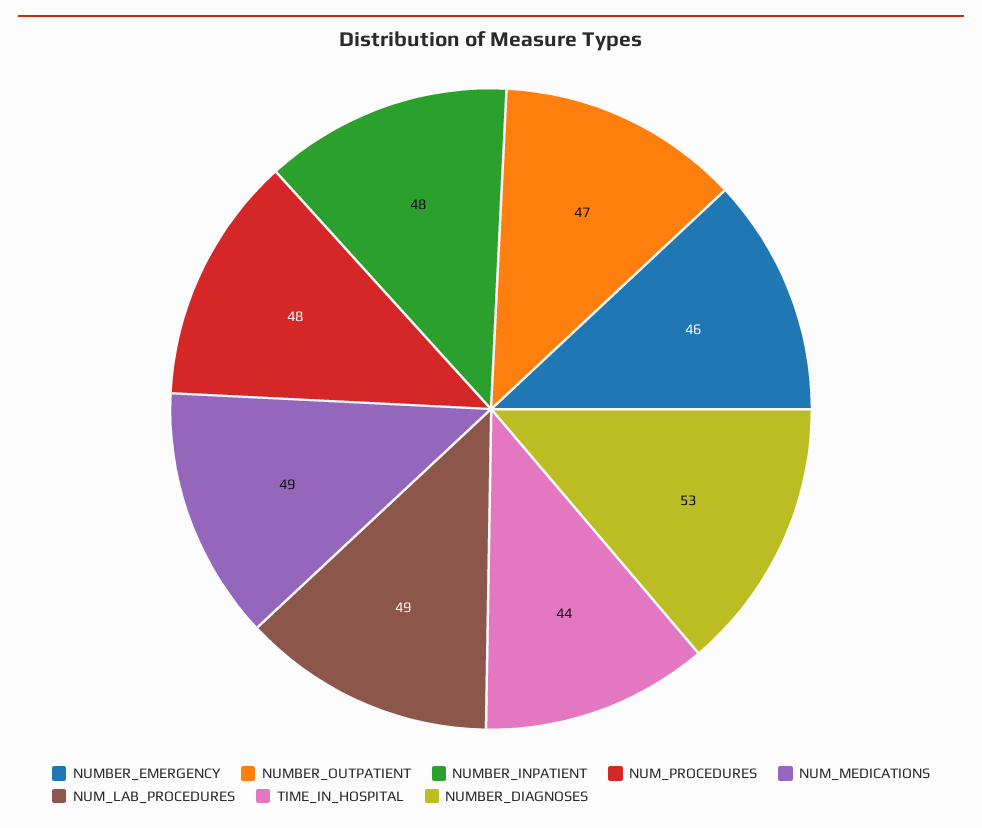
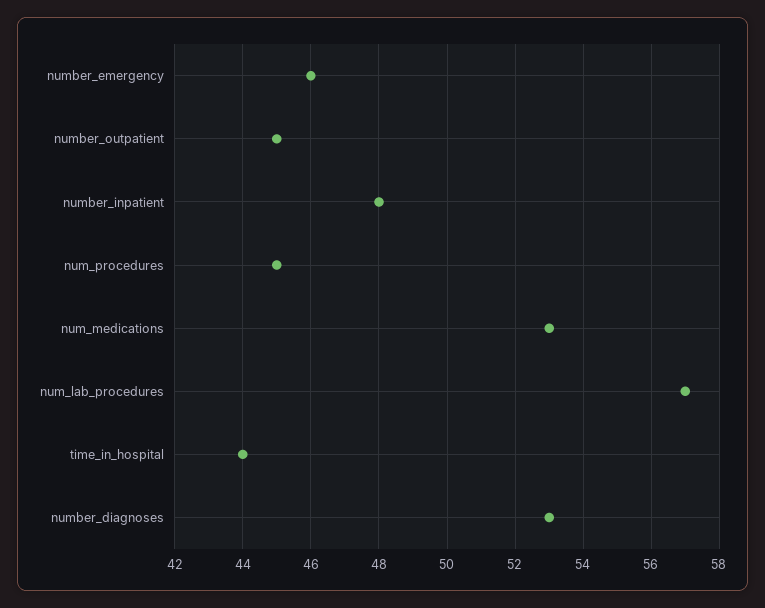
NUMBER_OUTPATIENT: 47 -> 45
NUM_PROCEDURES: 48 -> 45
NUM_MEDICATIONS: 49 -> 53
NUM_LAB_PROCEDURES: 49 -> 57

